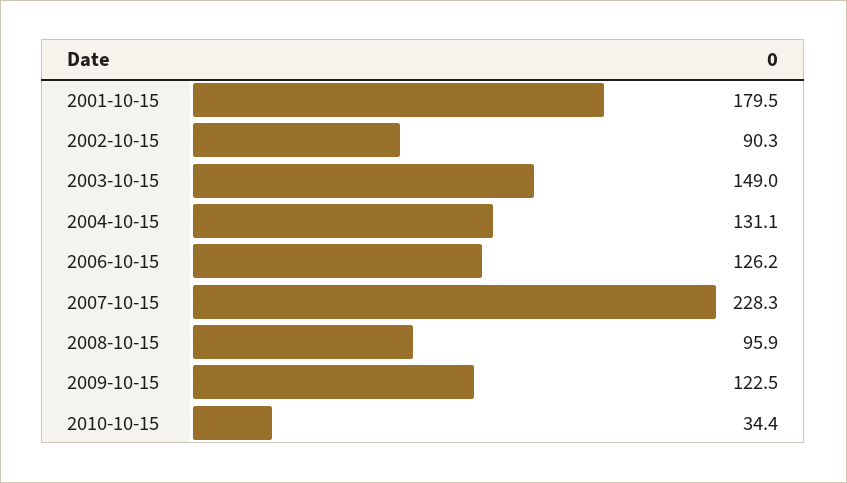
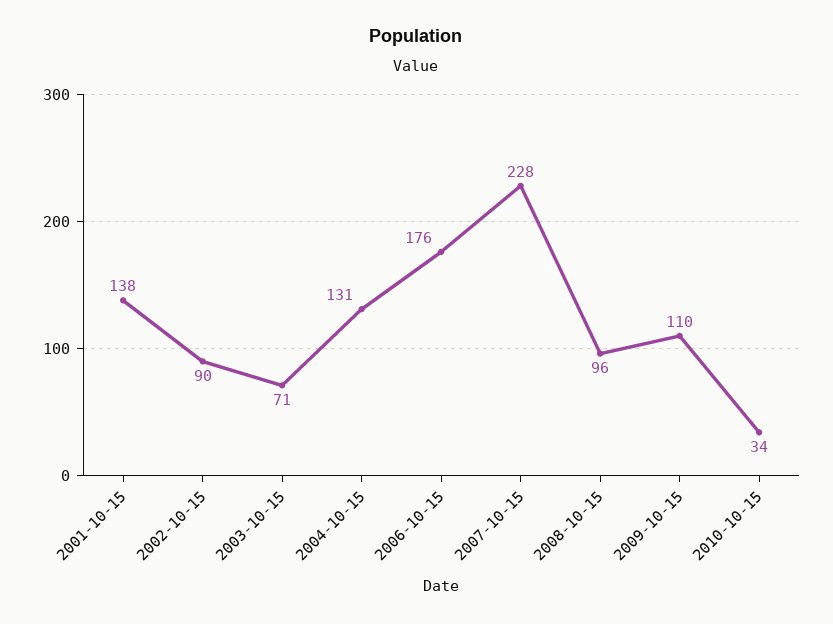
2001-10-15: 179.5 -> 138
2003-10-15: 149 -> 71
2006-10-15: 126.2 -> 176
2009-10-15: 122.5 -> 110

